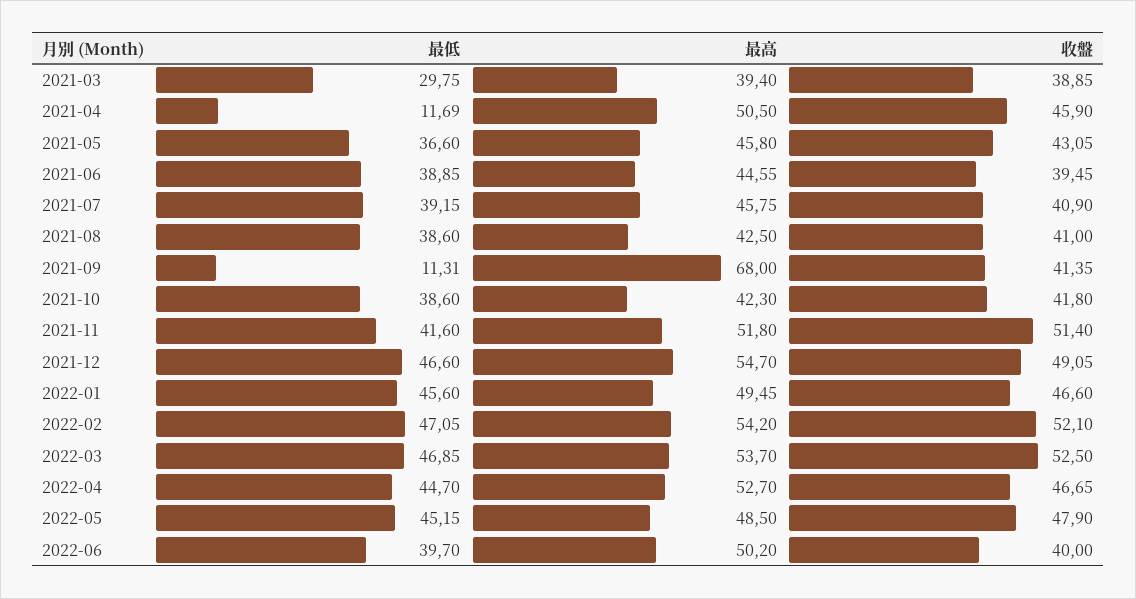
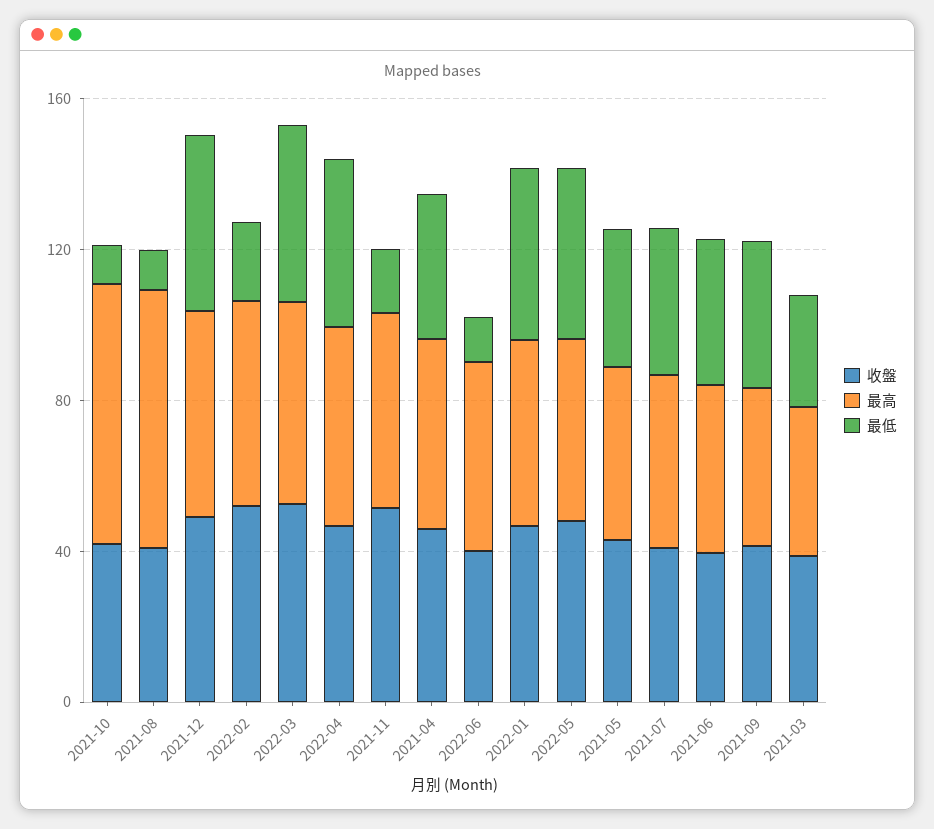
最低, 2021-04: 11.69 -> 40
最低, 2021-08: 38.6 -> 10
最高, 2021-08: 42.5 -> 70
最低, 2021-09: 11.31 -> 40
最高, 2021-09: 68 -> 40
最低, 2021-10: 38.6 -> 10
最高, 2021-10: 42.3 -> 70
最低, 2021-11: 41.6 -> 20
最低, 2022-02: 47.05 -> 20
最低, 2022-06: 39.7 -> 10

